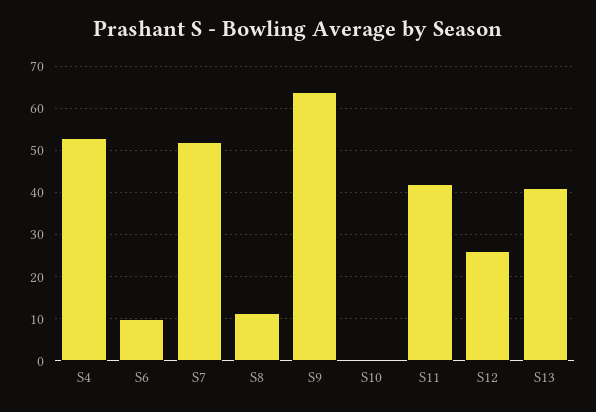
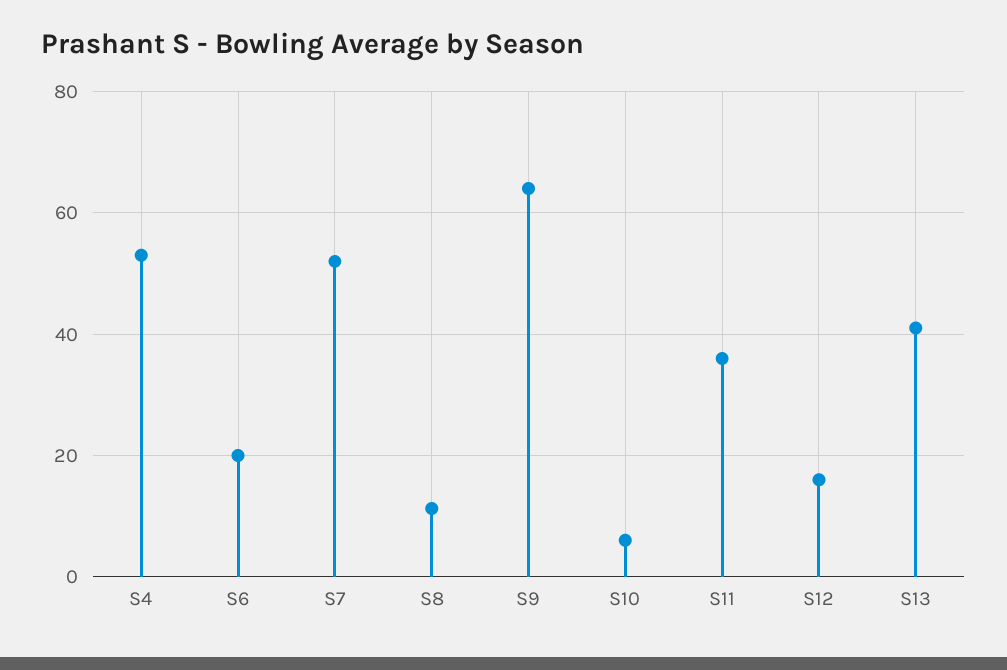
S6: 10 -> 20
S10: 0 -> 6
S11: 42 -> 36
S12: 26 -> 16

